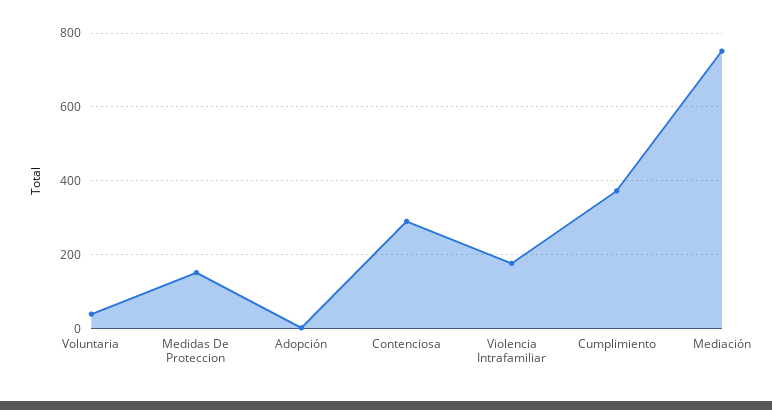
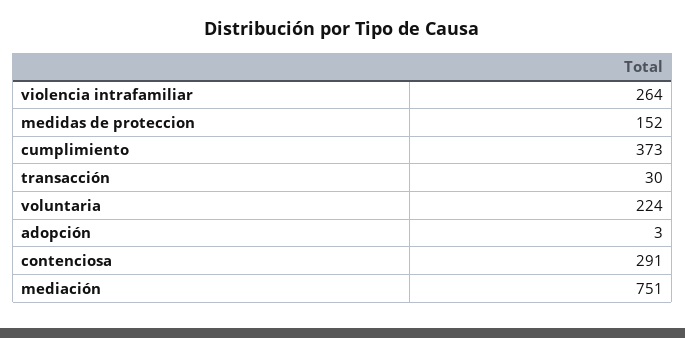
Voluntaria: 40 -> 224
Violencia Intrafamiliar: 180 -> 264
transacción: none -> 30

